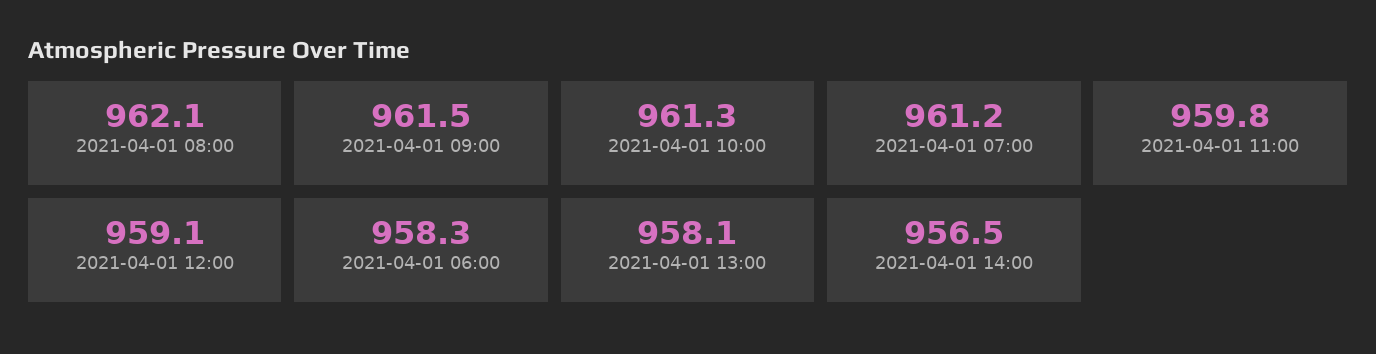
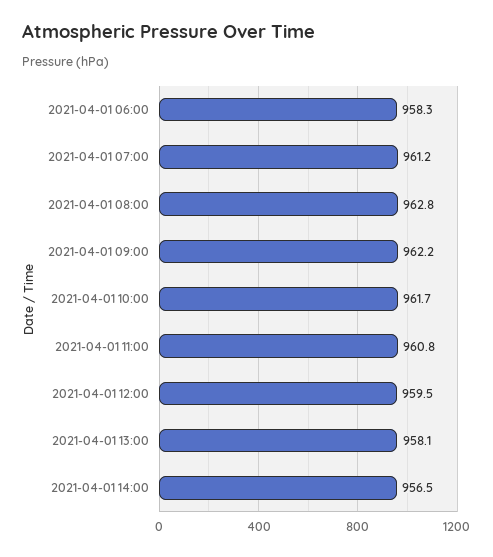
2021-04-01 08:00: 962.1 -> 962.8
2021-04-01 09:00: 961.5 -> 962.2
2021-04-01 10:00: 961.3 -> 961.7
2021-04-01 11:00: 959.8 -> 960.8
2021-04-01 12:00: 959.1 -> 959.5

